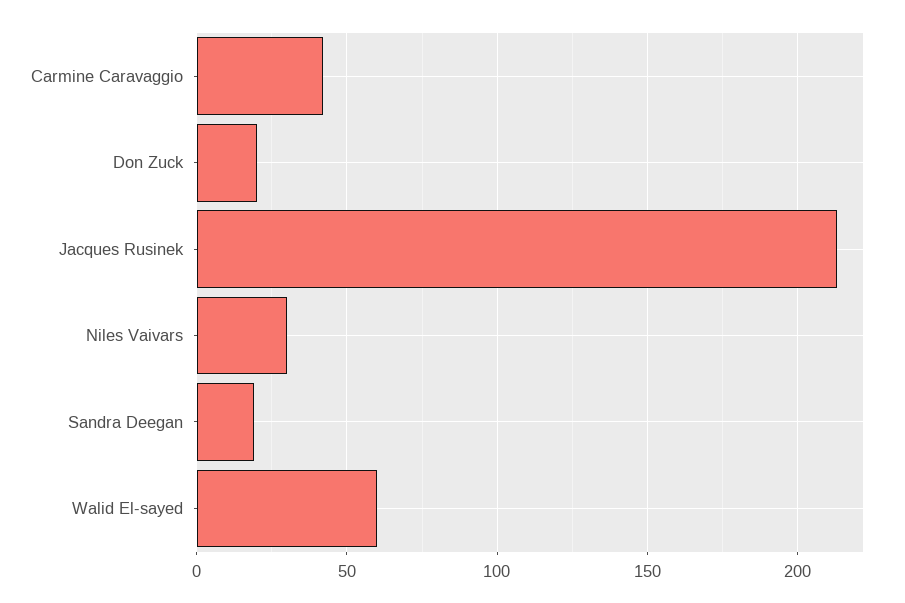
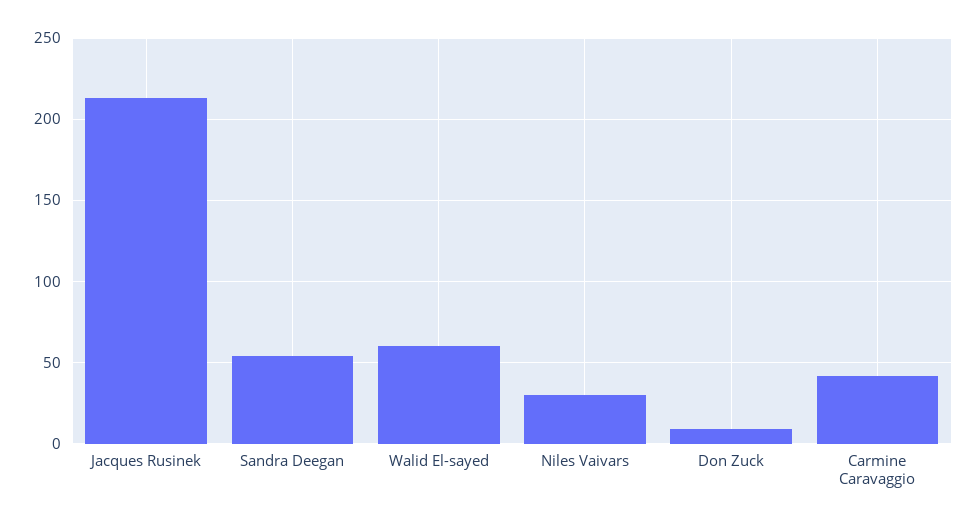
Don Zuck: 20 -> 10
Sandra Deegan: 20 -> 55

